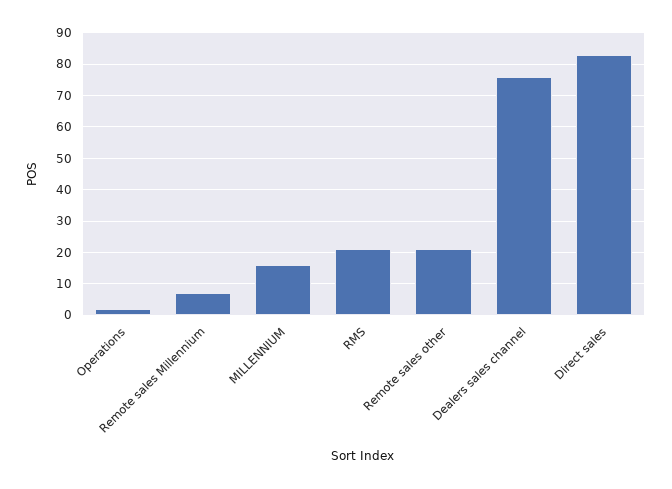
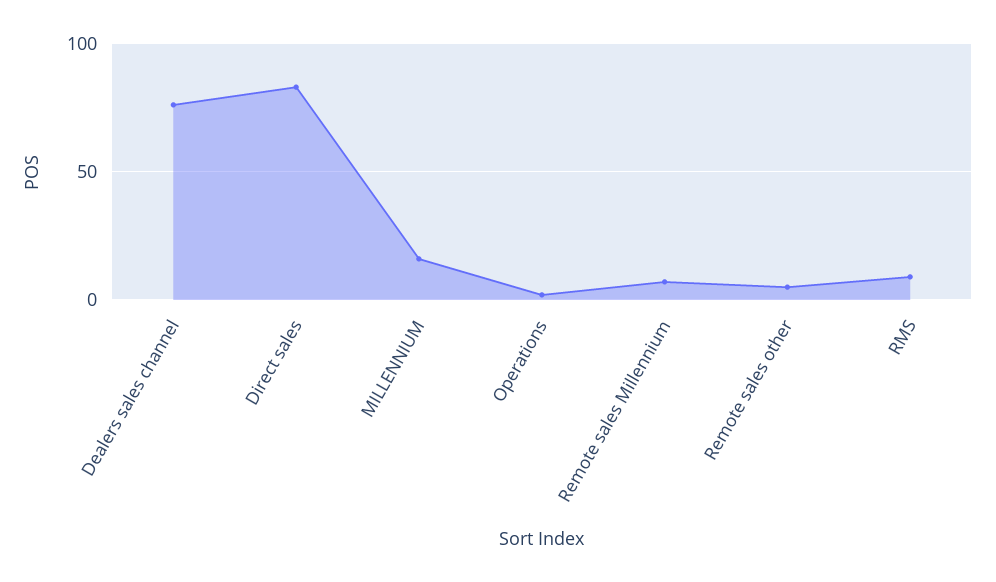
RMS: 20 -> 10
Remote sales other: 20 -> 5

